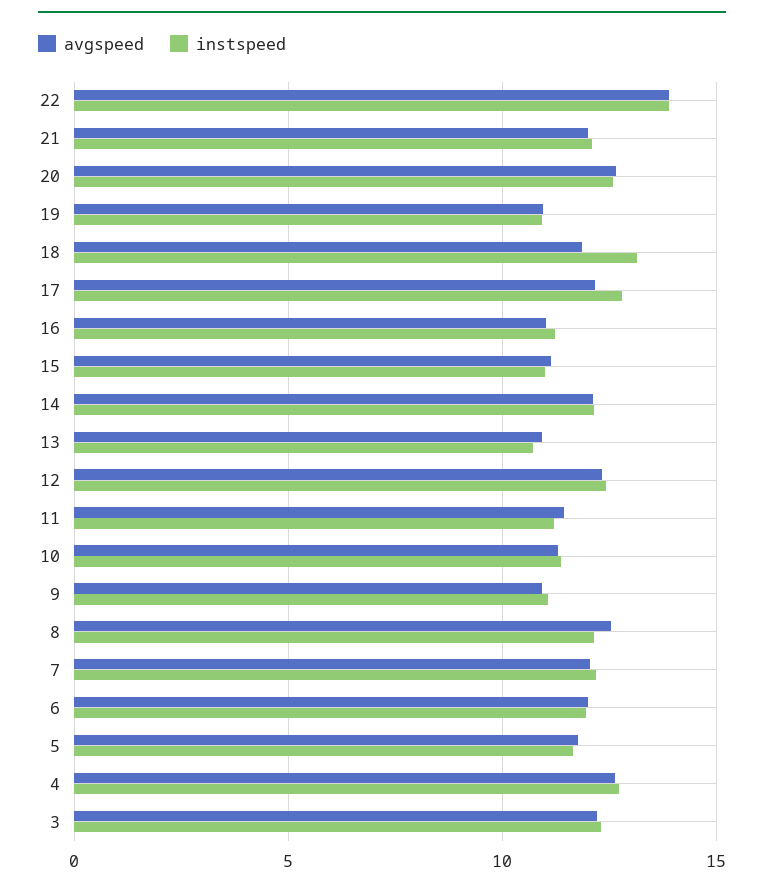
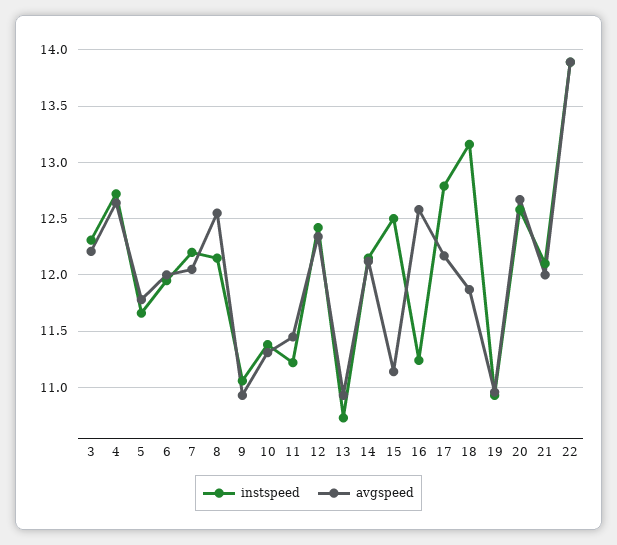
avgspeed, 16: 11 -> 12.6
instspeed, 15: 11 -> 12.5

